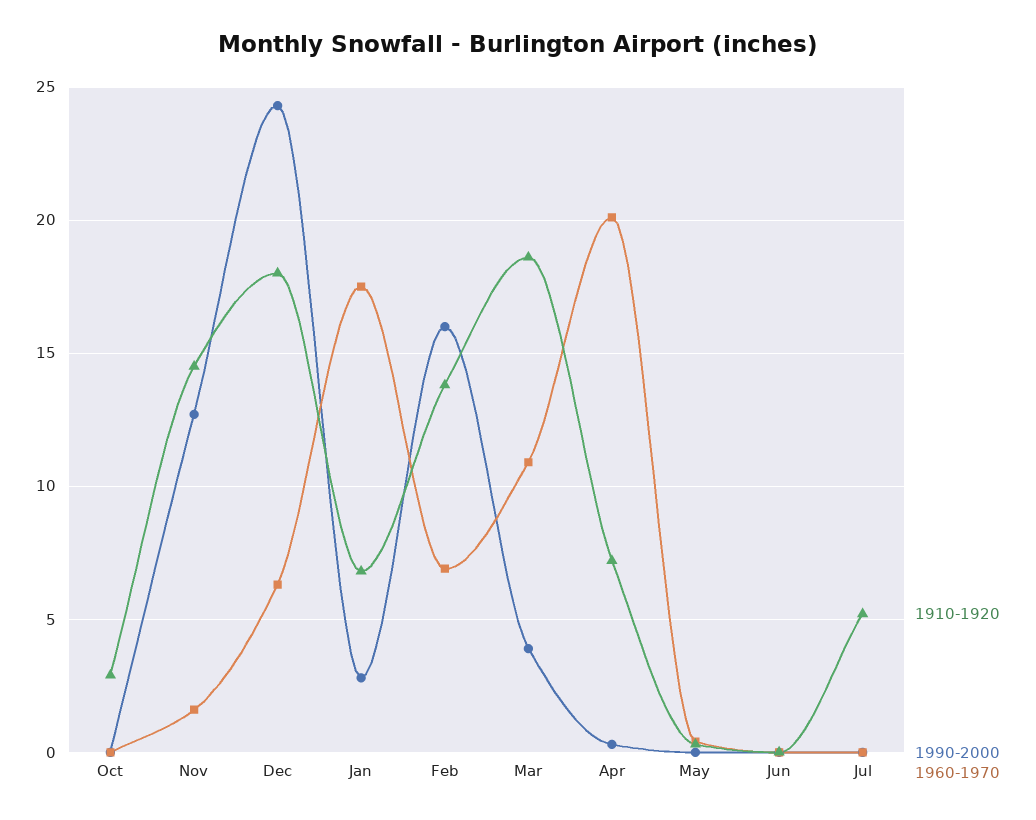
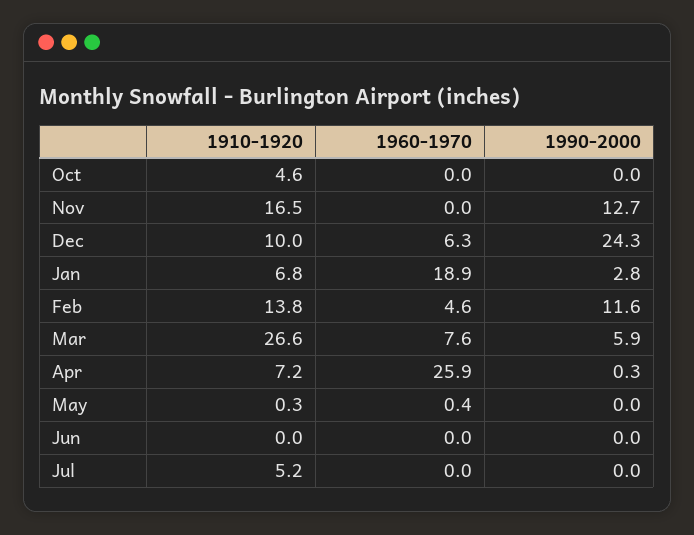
1910-1920, Oct: 3 -> 4.6
1910-1920, Nov: 14.5 -> 16.5
1960-1970, Nov: 1.5 -> 0
1910-1920, Dec: 18 -> 10
1960-1970, Jan: 17.5 -> 18.9
1990-2000, Feb: 16 -> 11.6
1960-1970, Feb: 7 -> 4.6
1910-1920, Mar: 18.5 -> 26.6
1990-2000, Mar: 4 -> 5.9
1960-1970, Mar: 11 -> 7.6
1960-1970, Apr: 20 -> 25.9

